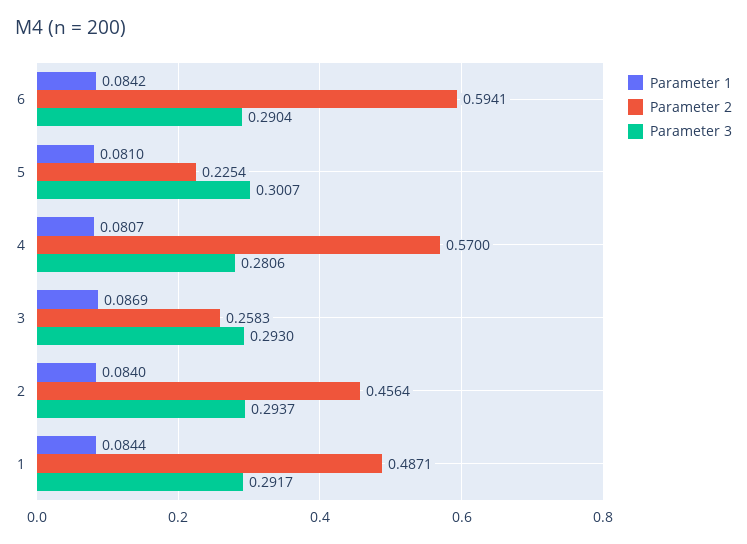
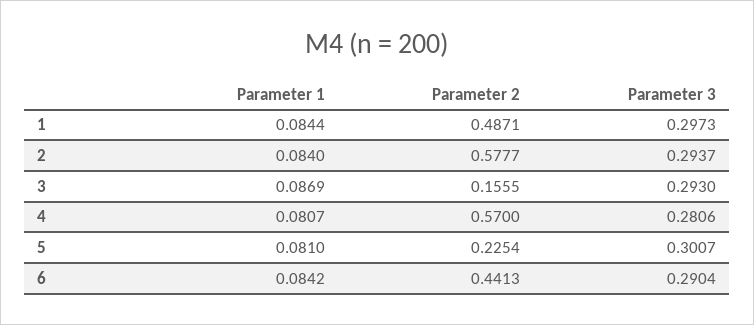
Parameter 2, 6: 0.5941 -> 0.4413
Parameter 2, 3: 0.2583 -> 0.1555
Parameter 2, 2: 0.4564 -> 0.5777
Parameter 3, 1: 0.2917 -> 0.2973

